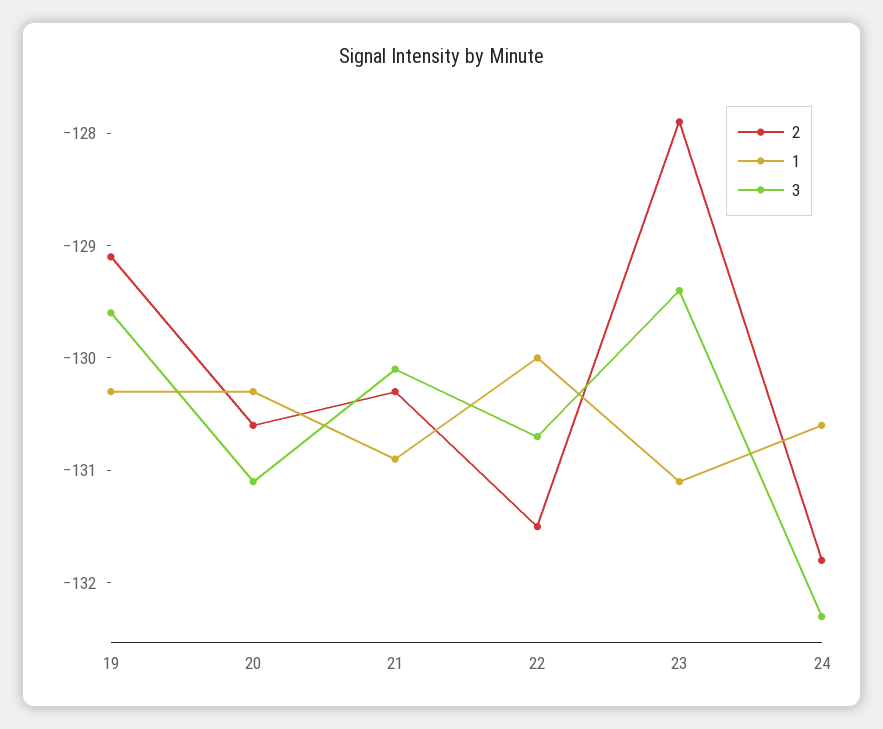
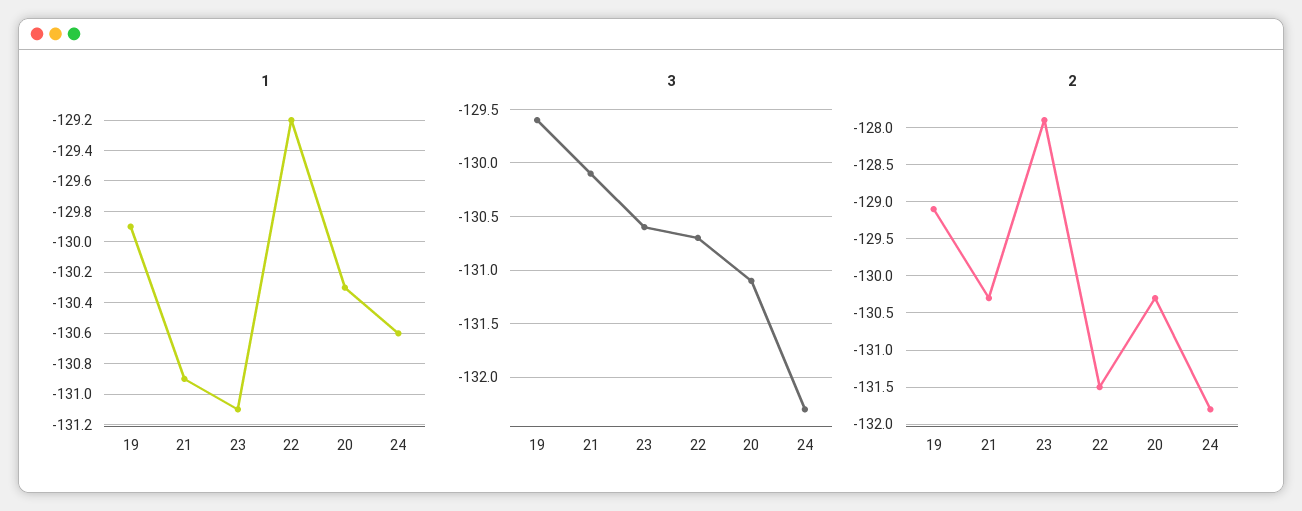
1, 19: -130.3 -> -129.9
2, 20: -130.6 -> -130.3
1, 22: -130 -> -129.2
3, 23: -129.4 -> -130.6

